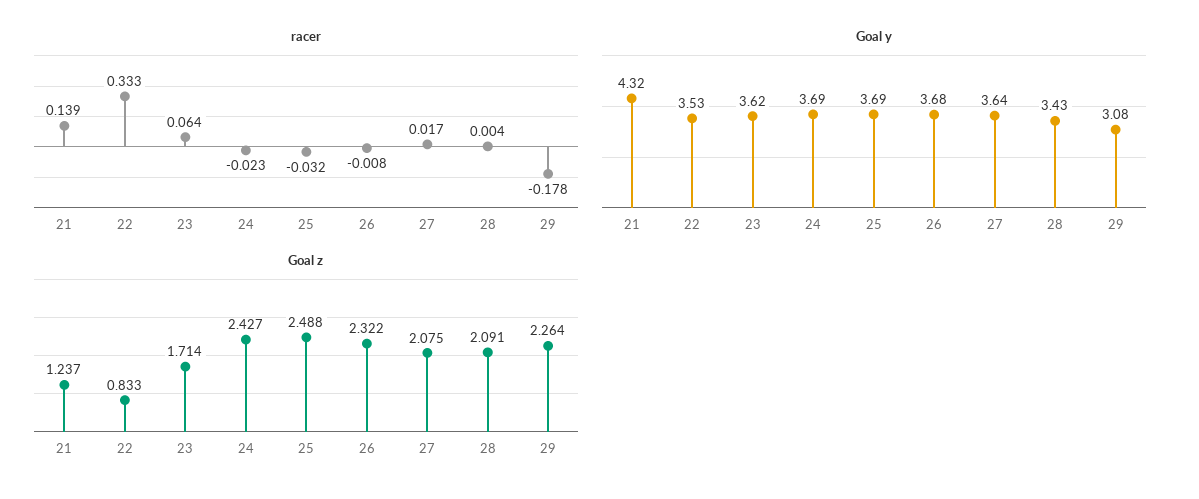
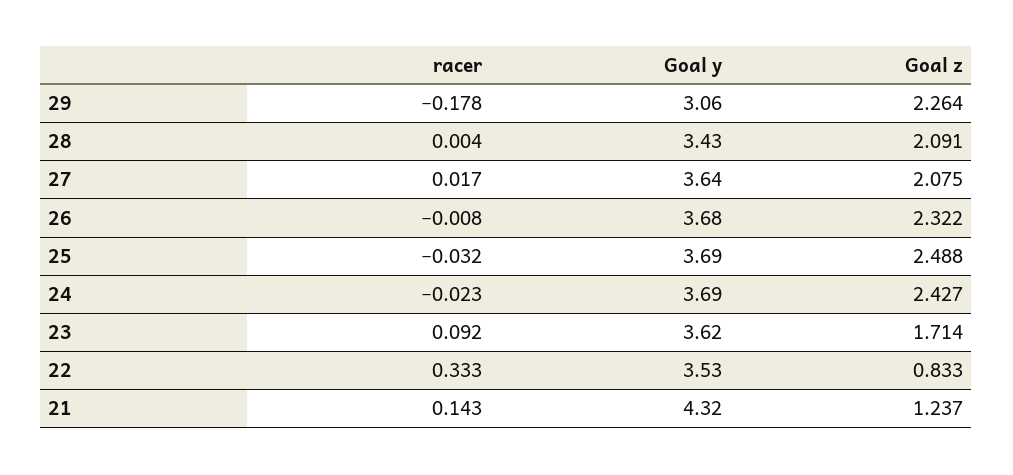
racer, 21: 0.139 -> 0.143
racer, 23: 0.064 -> 0.092
Goal y, 29: 3.08 -> 3.06

